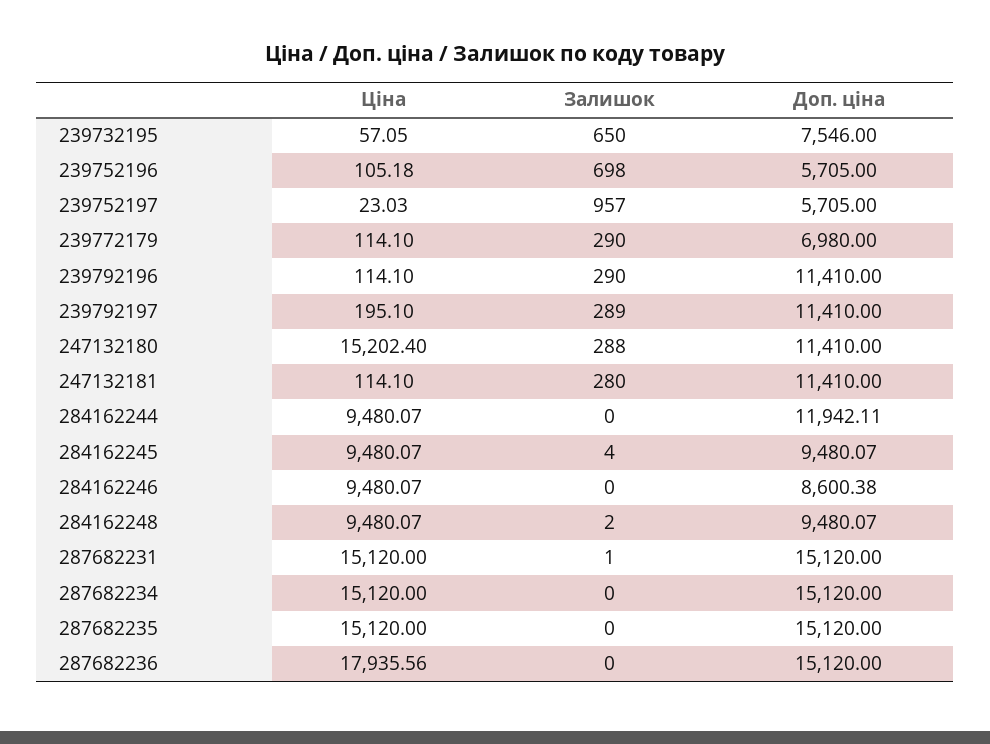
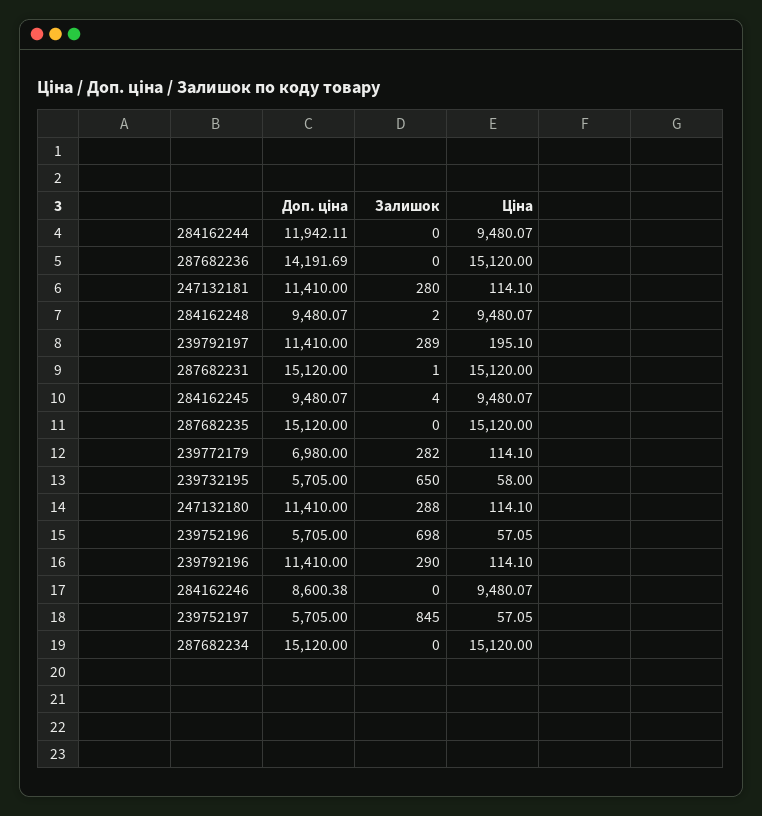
Ціна, 239732195: 57.05 -> 58
Доп. ціна, 239732195: 7546 -> 5705
Ціна, 239752196: 105.18 -> 57.05
Ціна, 239752197: 23.03 -> 57.05
Залишок, 239752197: 957 -> 845
Залишок, 239772179: 290 -> 282
Ціна, 247132180: 15202.4 -> 114.1
Ціна, 287682236: 17935.56 -> 15120
Доп. ціна, 287682236: 15120 -> 14191.69

